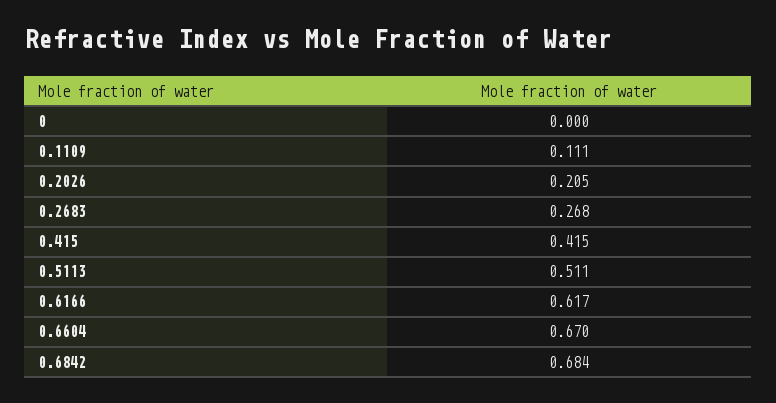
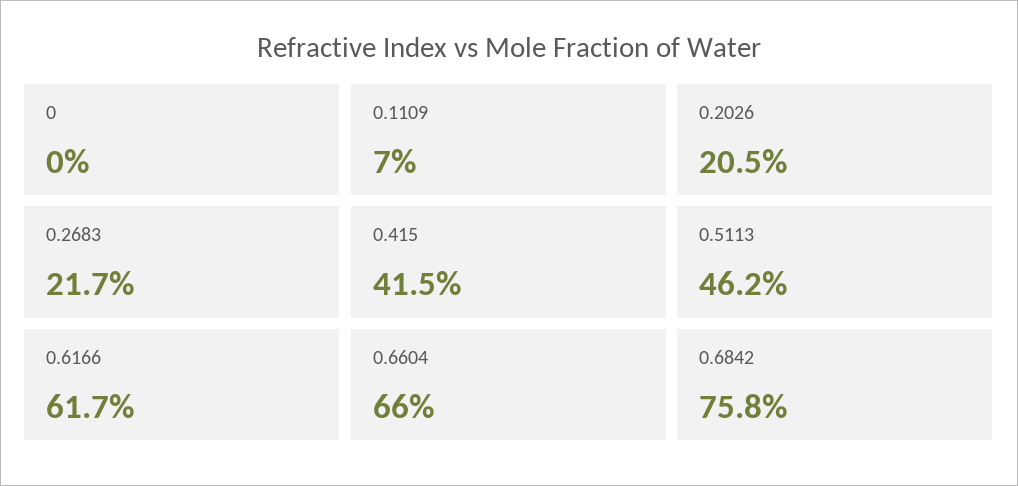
0.1109: 0.111 -> 0.07
0.2683: 0.268 -> 0.217
0.5113: 0.511 -> 0.462
0.6604: 0.67 -> 0.66
0.6842: 0.684 -> 0.758

